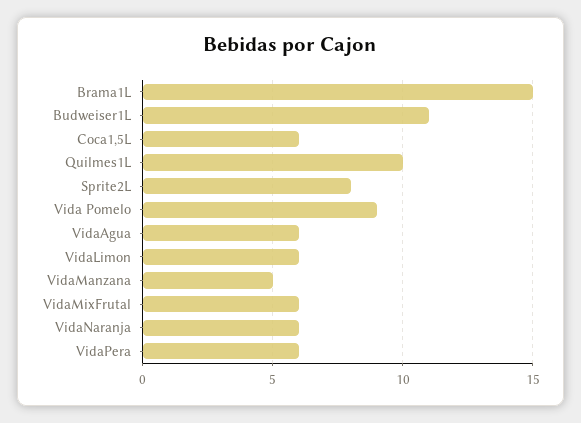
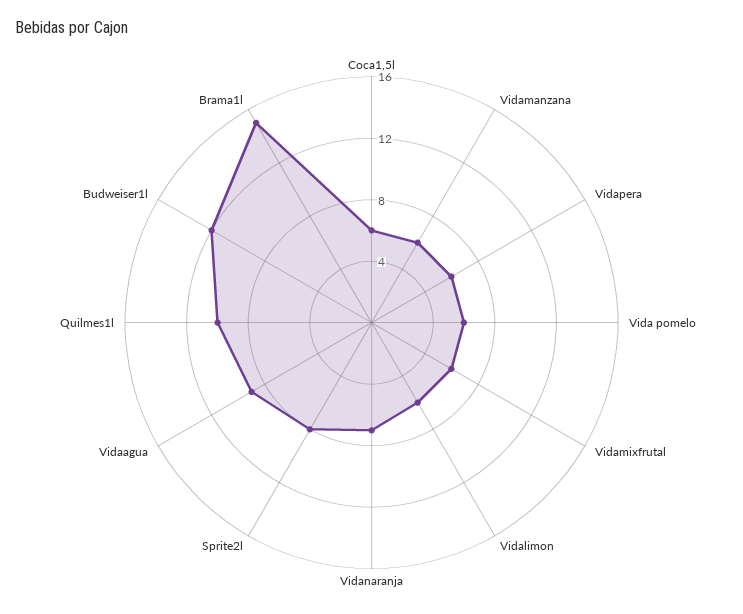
Budweiser1L: 11 -> 12
Vida Pomelo: 9 -> 6
VidaAgua: 6 -> 9
VidaManzana: 5 -> 6
VidaNaranja: 6 -> 7

